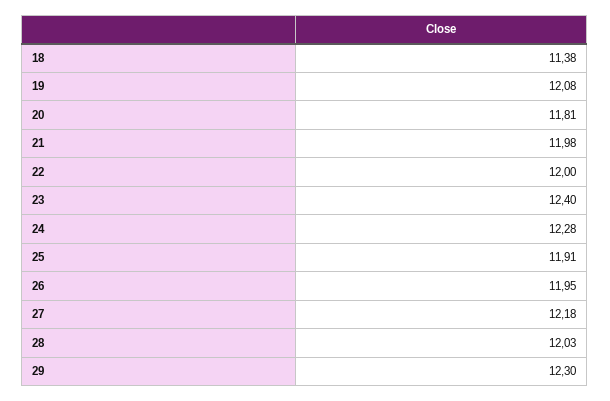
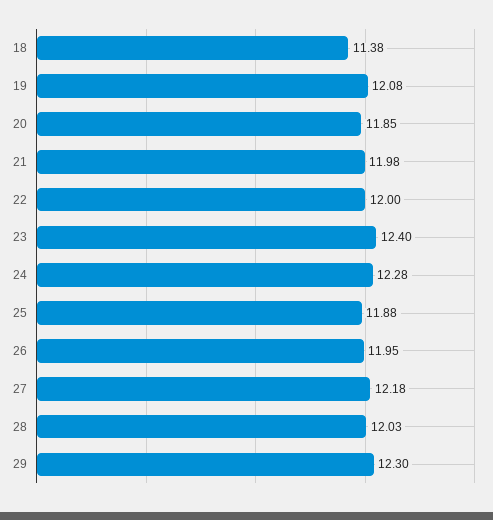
20: 11.81 -> 11.85
25: 11.91 -> 11.88

